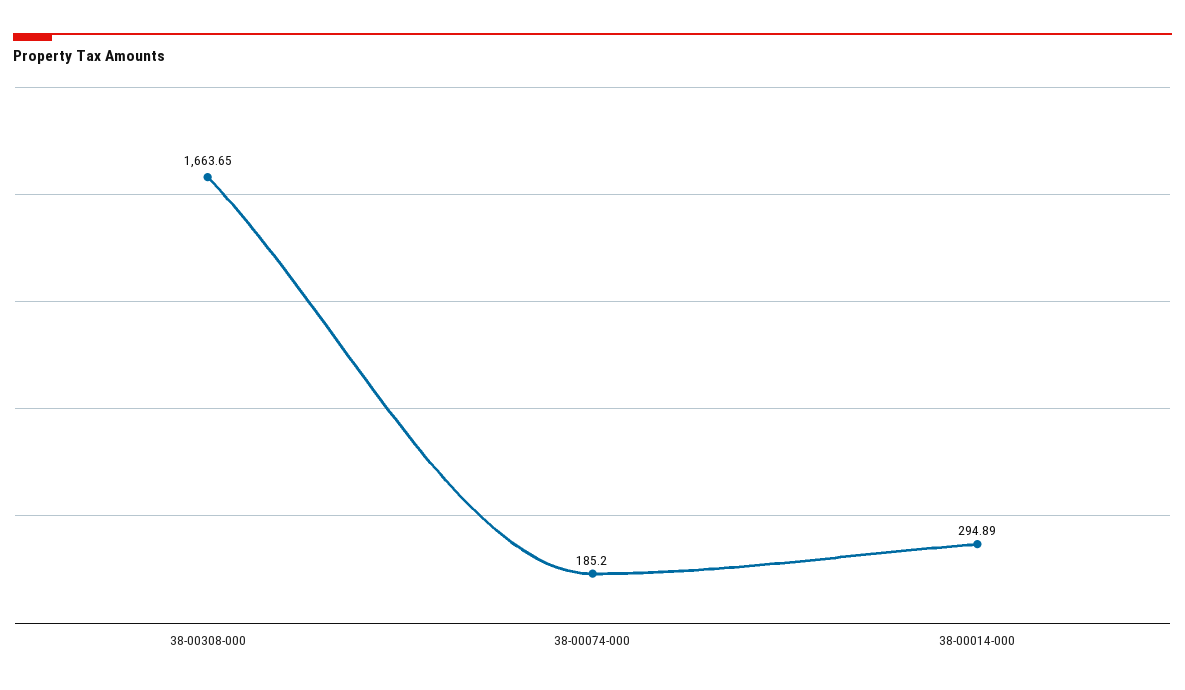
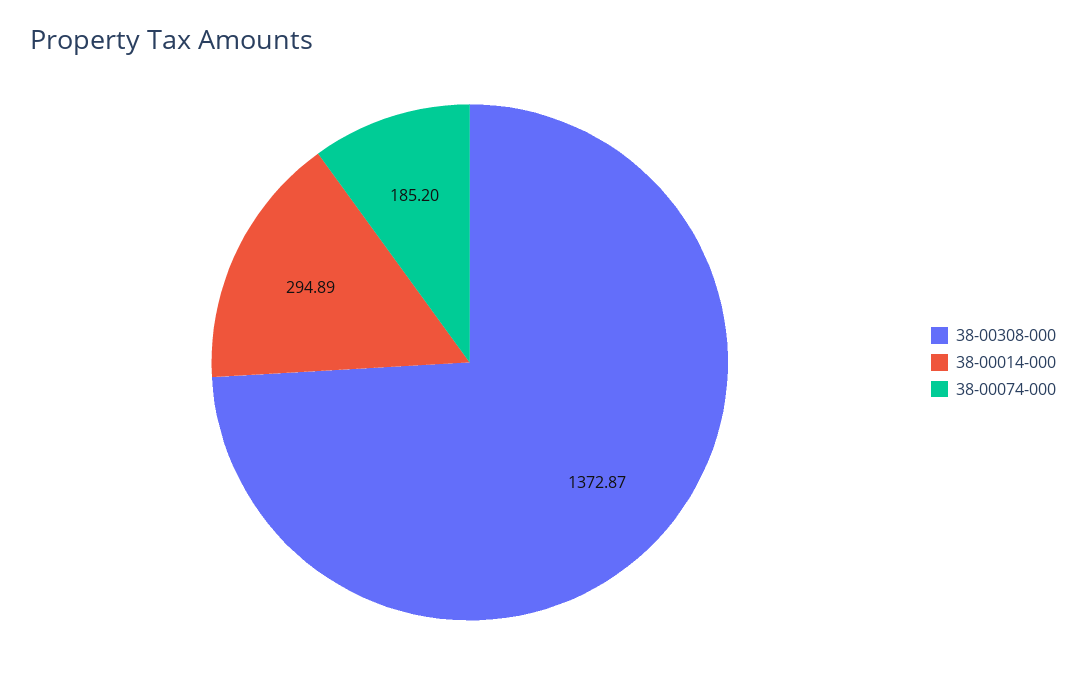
38-00308-000: 1663.65 -> 1372.87

